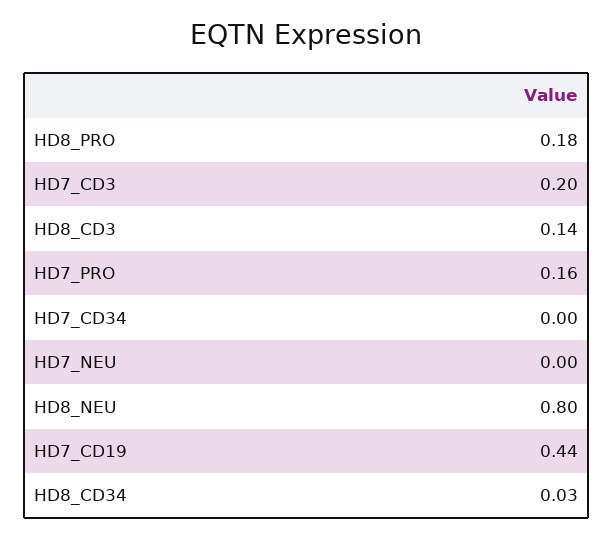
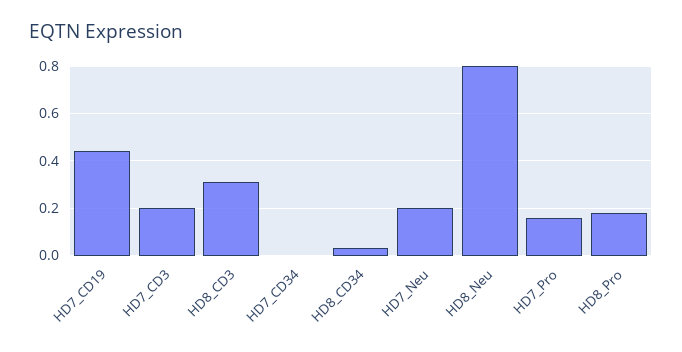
HD8_CD3: 0.14 -> 0.3
HD7_NEU: 0 -> 0.2

